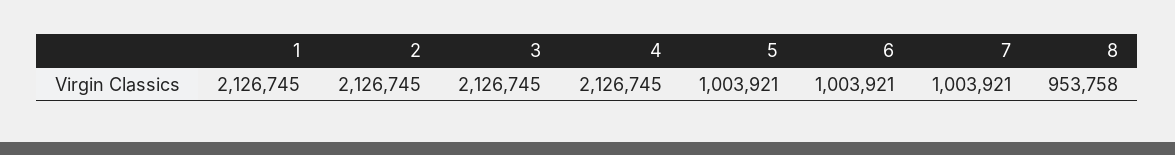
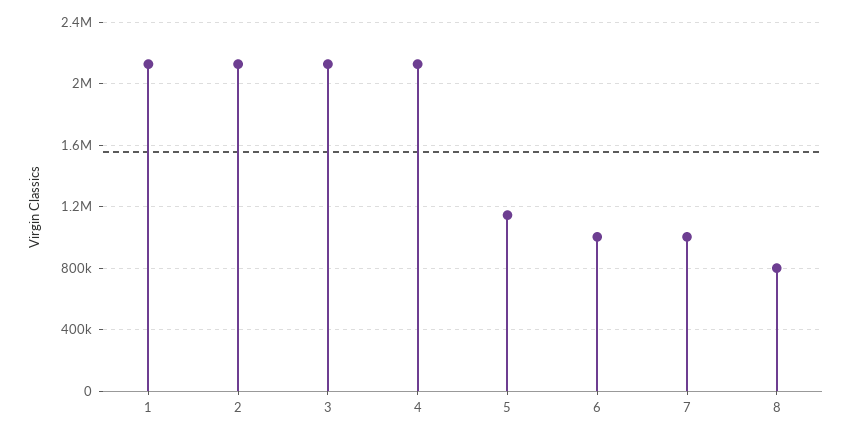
5: 1003921 -> 1150000
8: 953758 -> 800000

